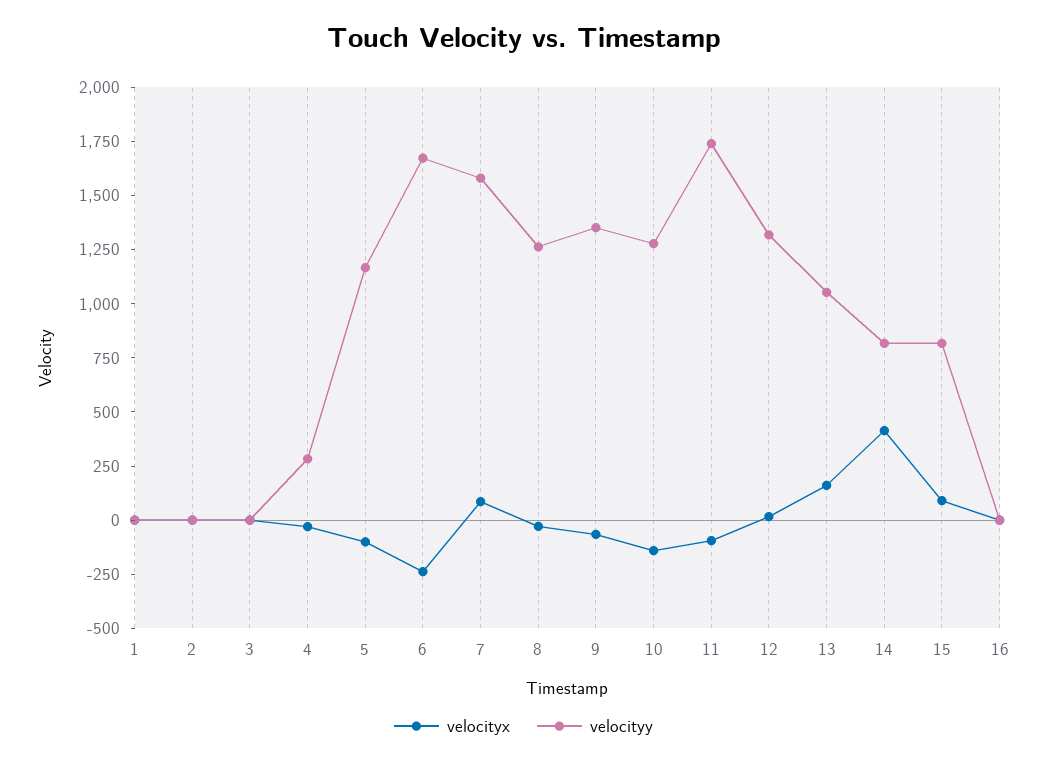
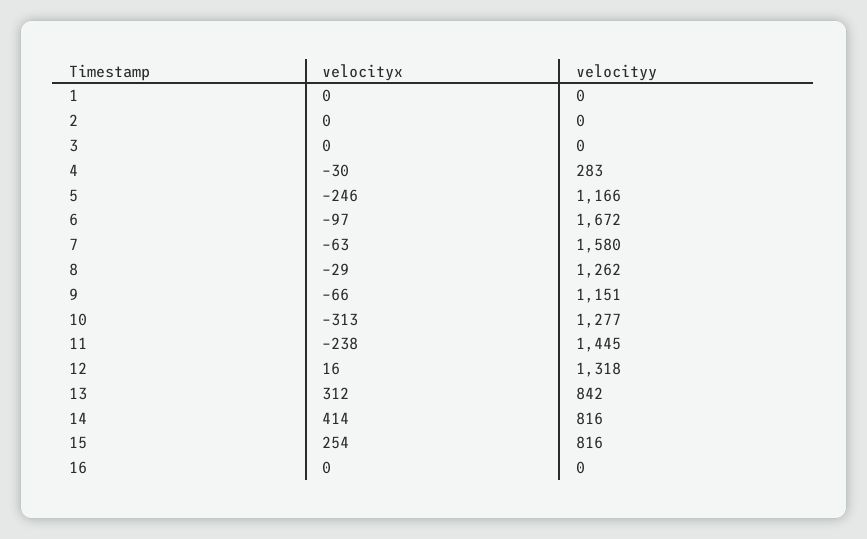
velocityx, 5: -100 -> -246
velocityx, 6: -250 -> -97
velocityx, 7: 100 -> -63
velocityy, 9: 1350 -> 1151
velocityx, 10: -150 -> -313
velocityx, 11: -100 -> -238
velocityy, 11: 1750 -> 1445
velocityx, 13: 150 -> 312
velocityy, 13: 1050 -> 842
velocityx, 15: 100 -> 254

